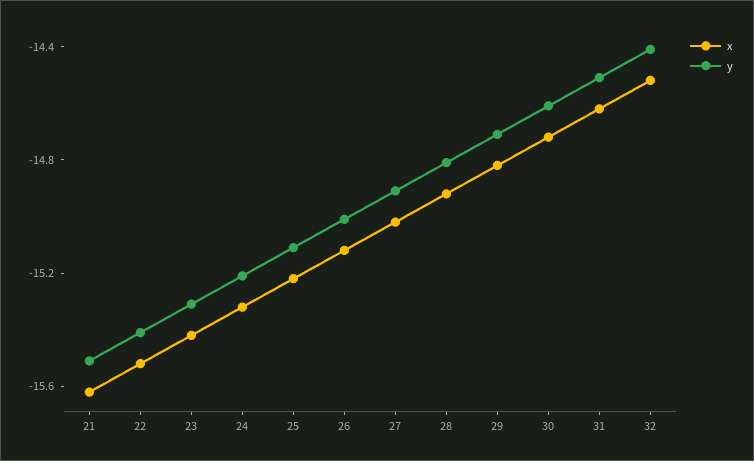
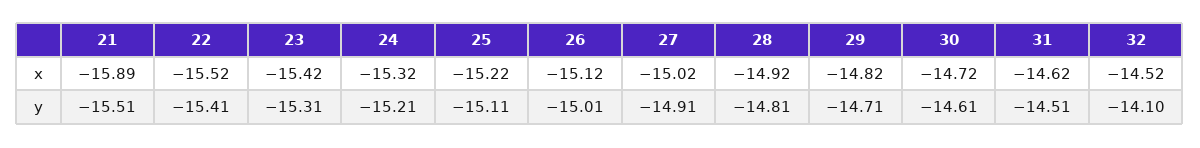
x, 21: -15.6 -> -15.89
y, 32: -14.4 -> -14.1

